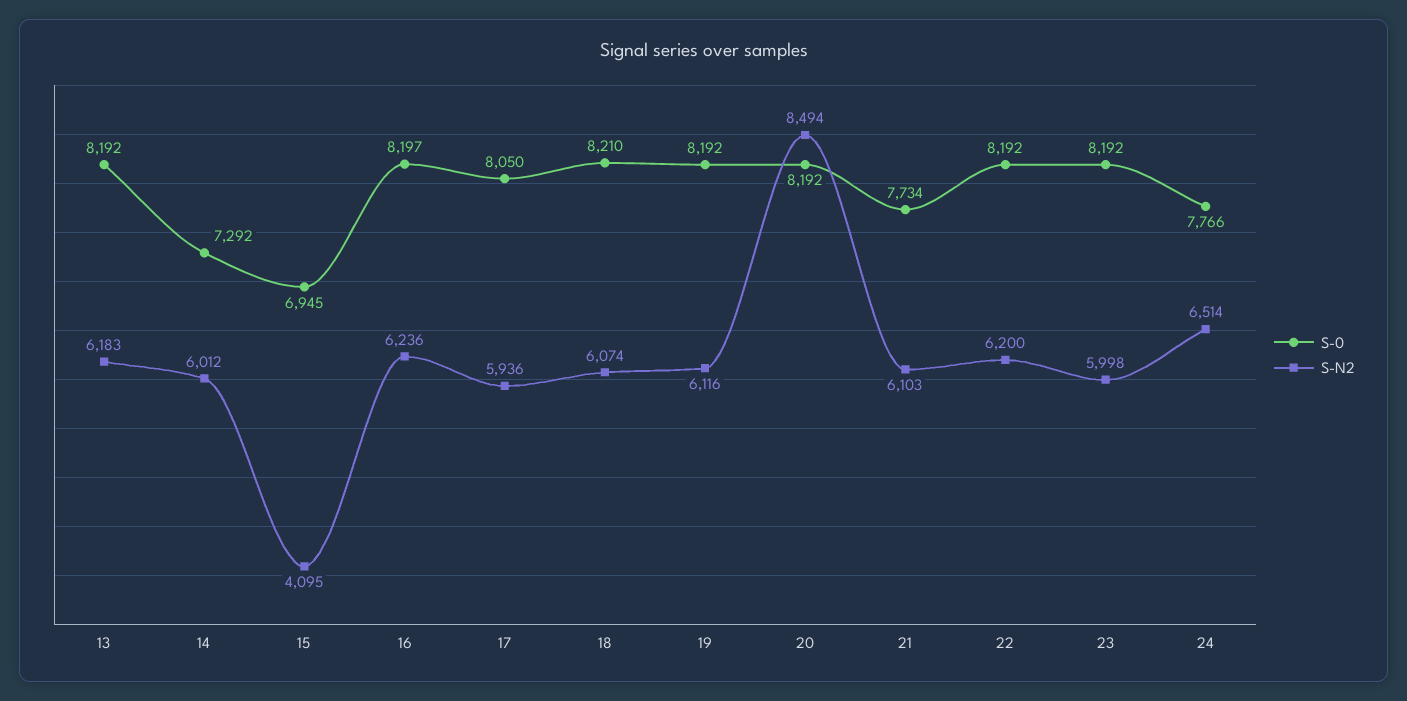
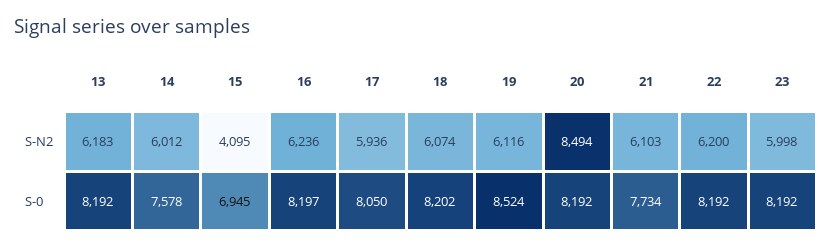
S-0, 14: 7292 -> 7578
S-0, 18: 8210 -> 8202
S-0, 19: 8192 -> 8524
S-0, 24: 7766 -> none
S-N2, 24: 6514 -> none

